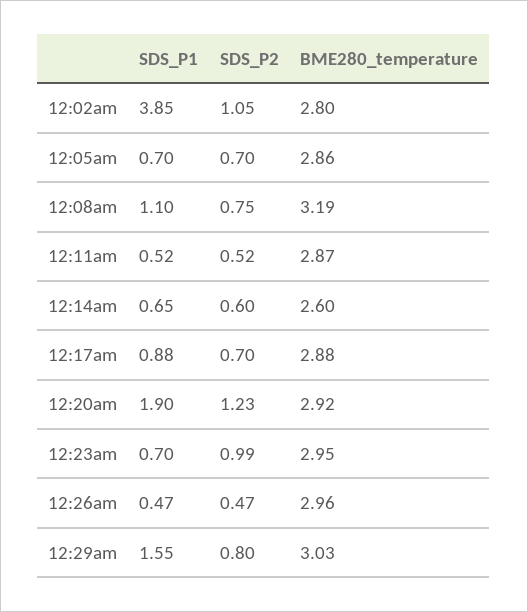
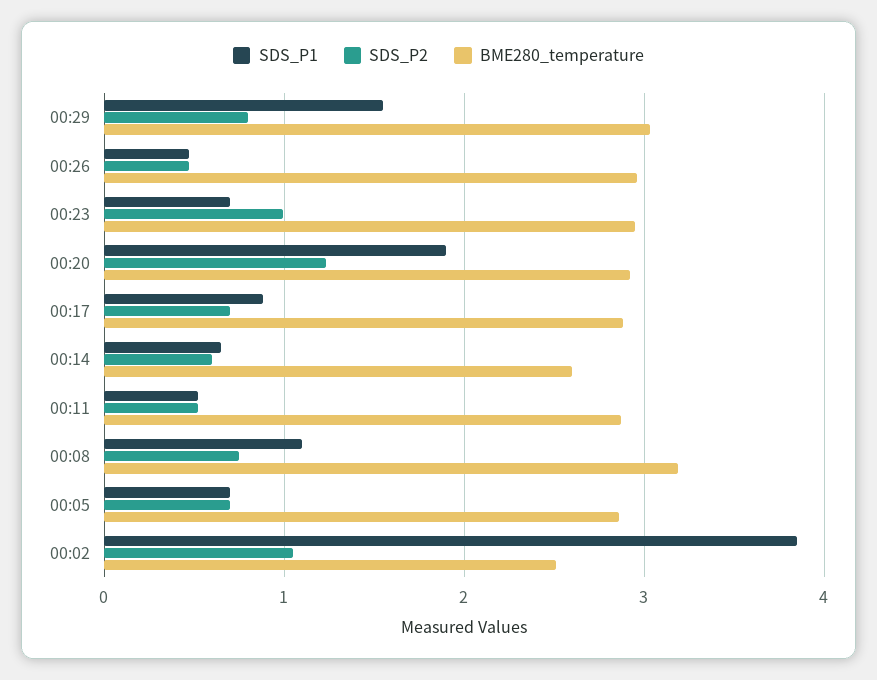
BME280_temperature, 12:02am: 2.8 -> 2.5

